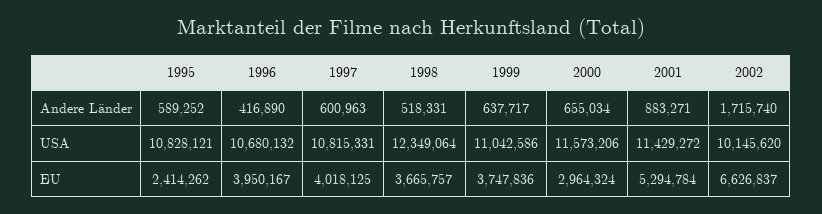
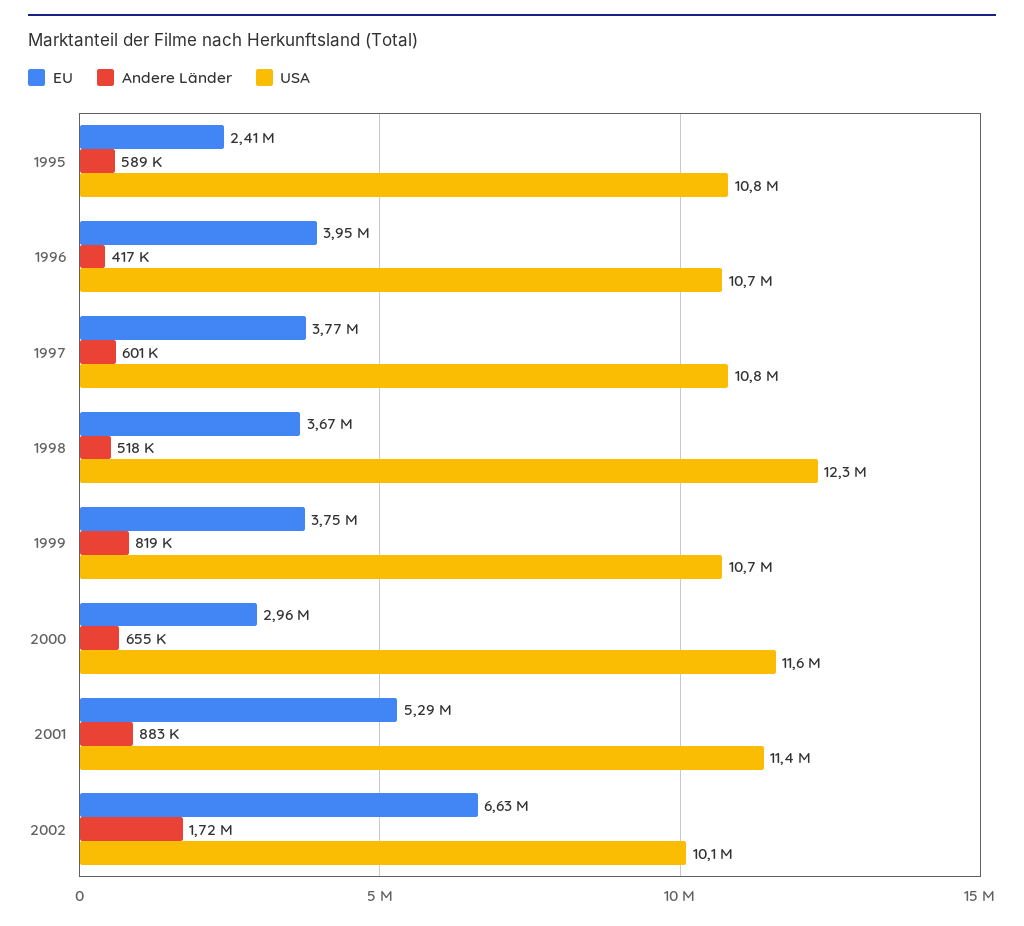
Andere Länder, 1999: 637717 -> 819000
USA, 1999: 11042586 -> 10700000
EU, 1997: 4018125 -> 3770000

